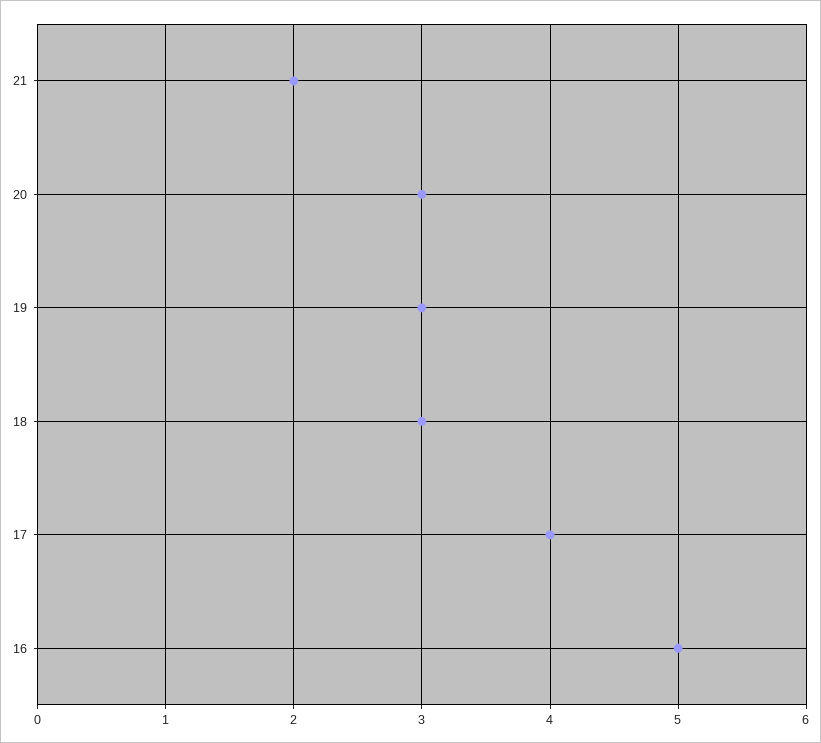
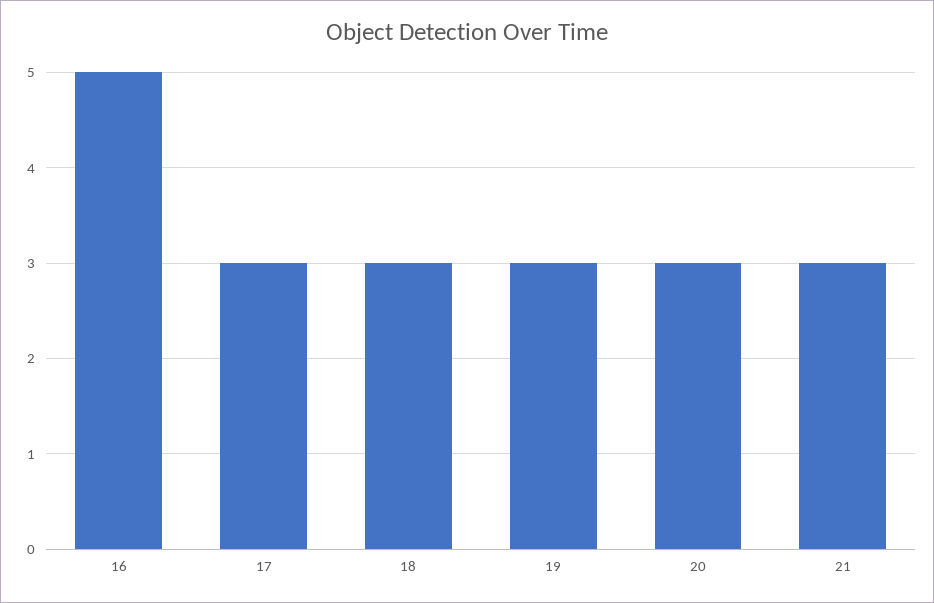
21: 2 -> 3
17: 4 -> 3

